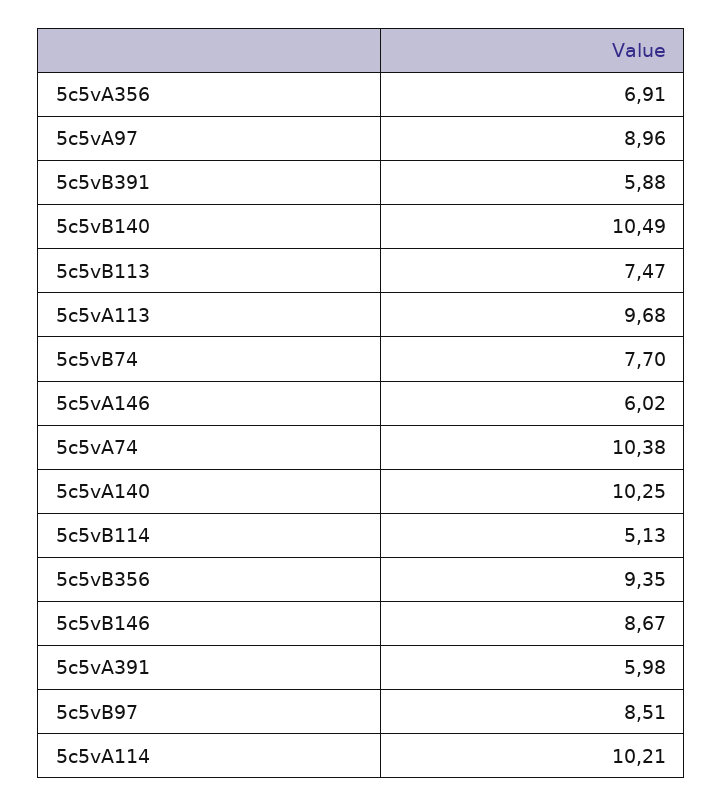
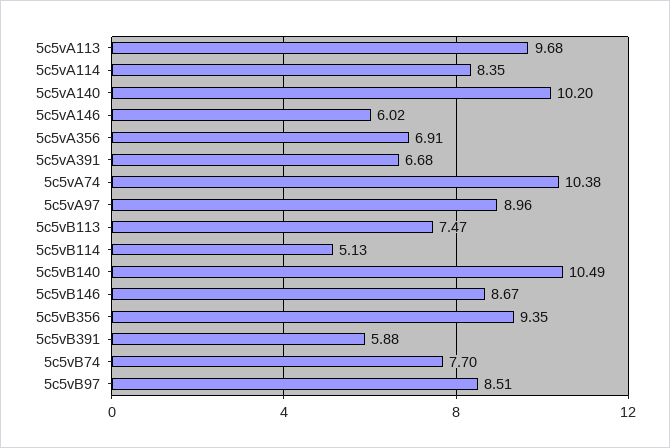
5c5vA140: 10.25 -> 10.2
5c5vA391: 5.98 -> 6.68
5c5vA114: 10.21 -> 8.35

